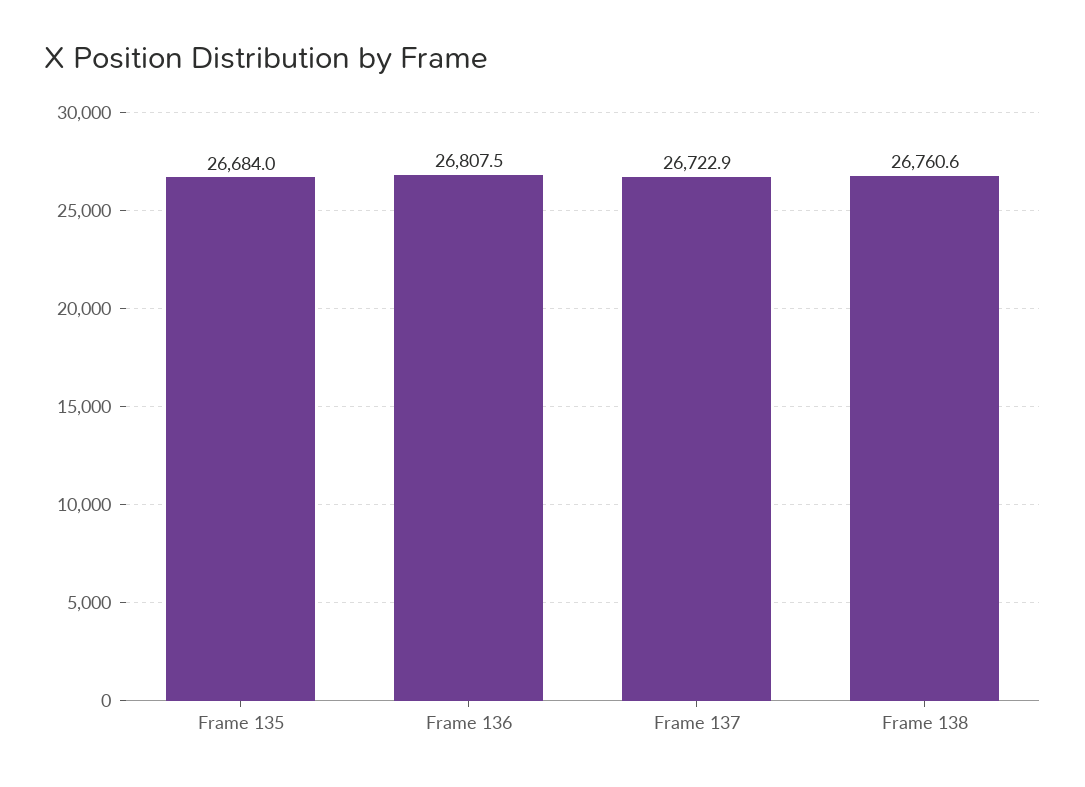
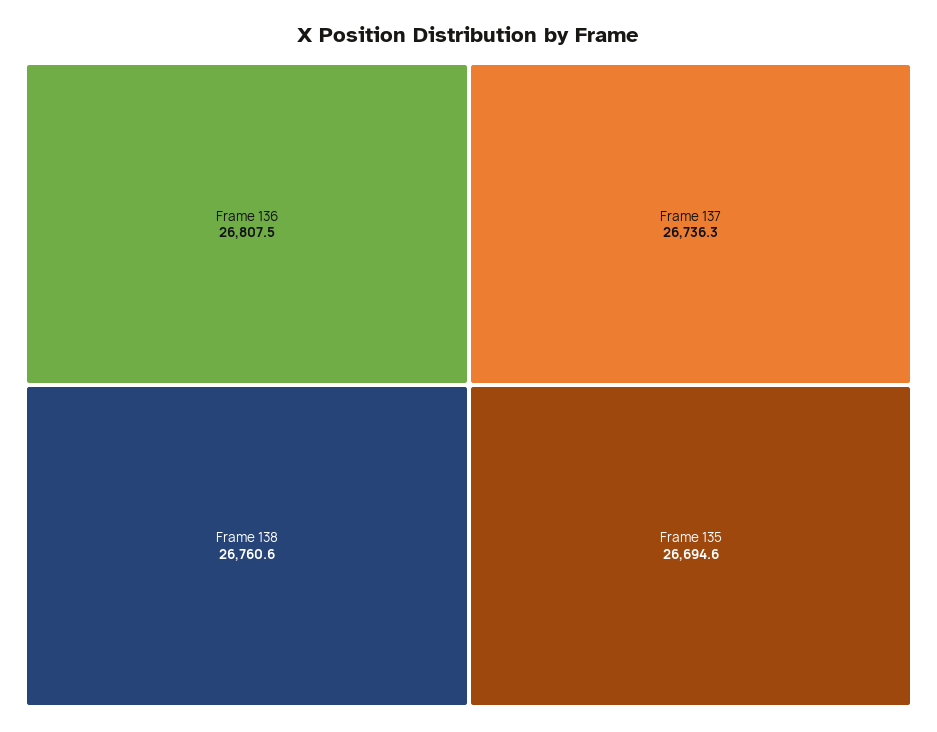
Frame 135: 26684 -> 26694.6
Frame 137: 26722.9 -> 26736.3

